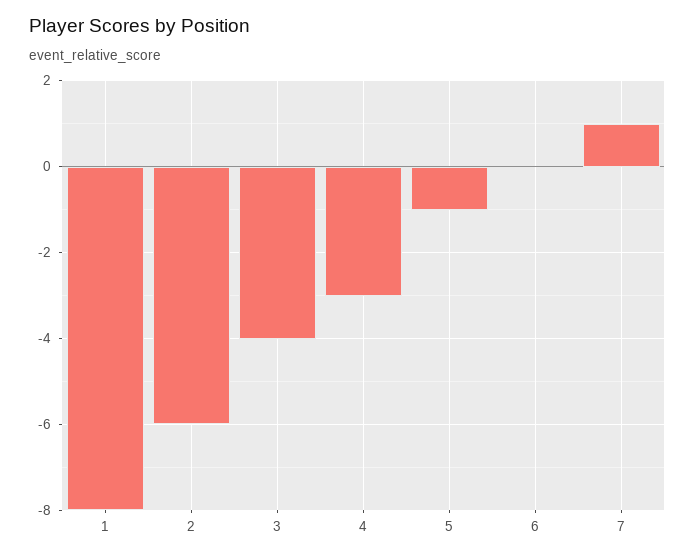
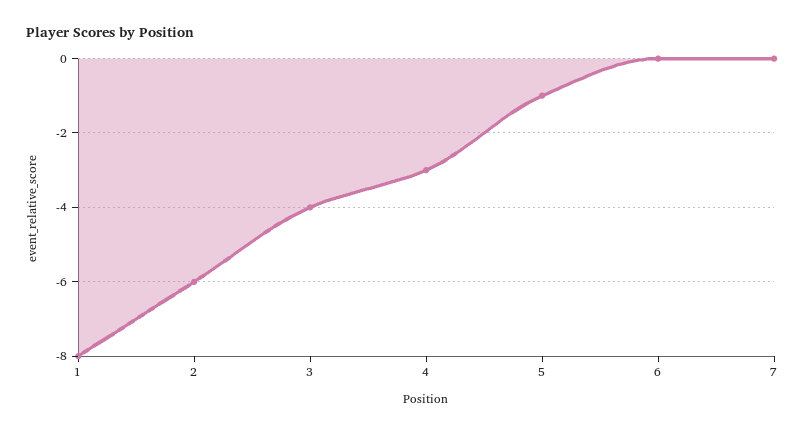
7: 1 -> 0

